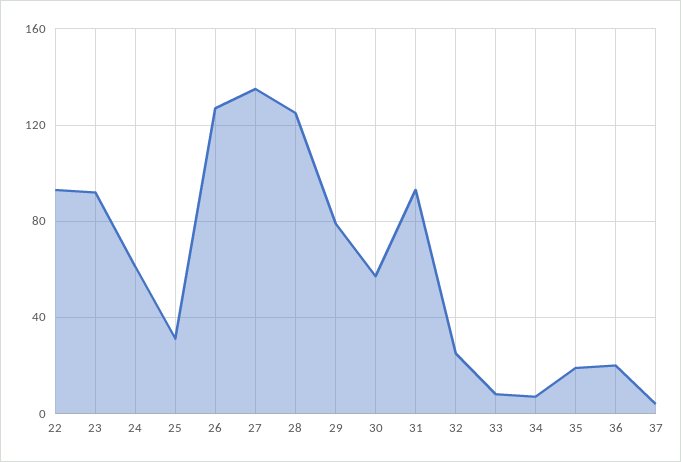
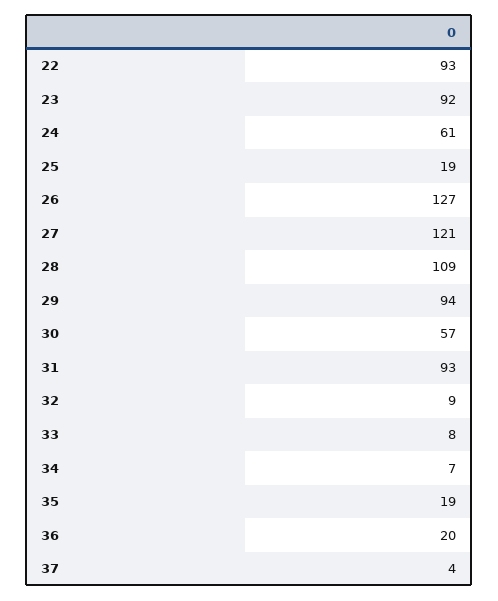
25: 30 -> 19
27: 135 -> 121
28: 125 -> 109
29: 80 -> 94
32: 25 -> 9

